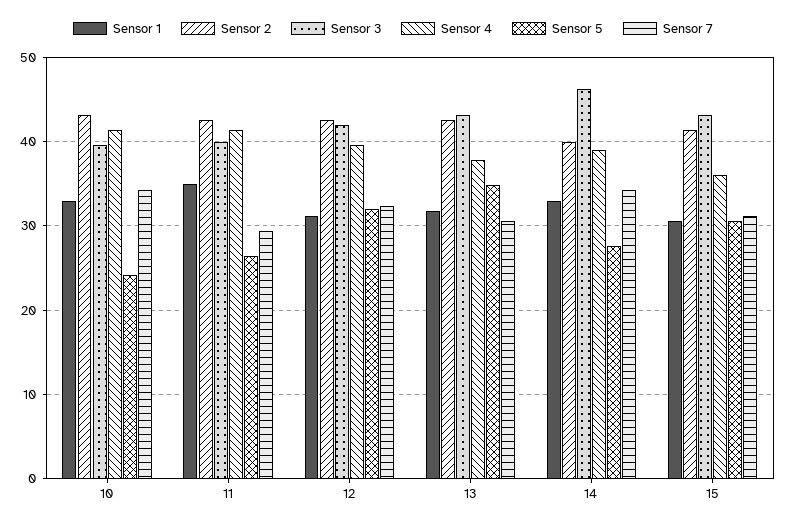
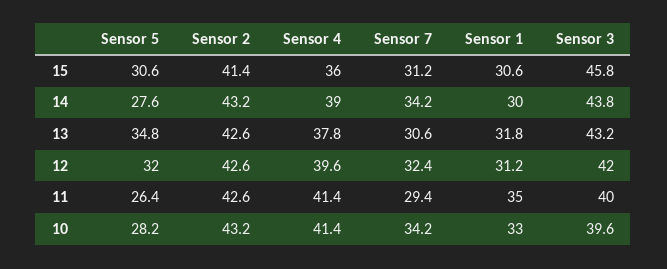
Sensor 5, 10: 24 -> 28.2
Sensor 1, 14: 33 -> 30
Sensor 2, 14: 40 -> 43.2
Sensor 3, 14: 46 -> 43.8
Sensor 3, 15: 43 -> 45.8

